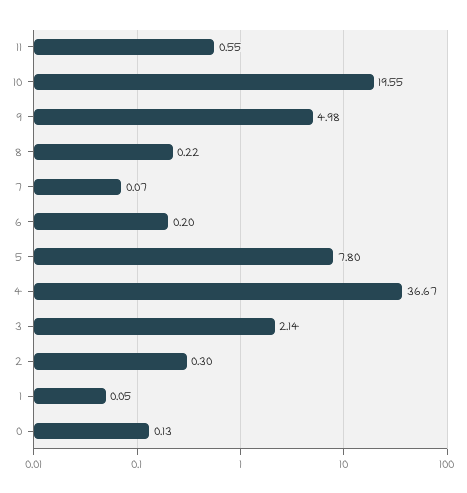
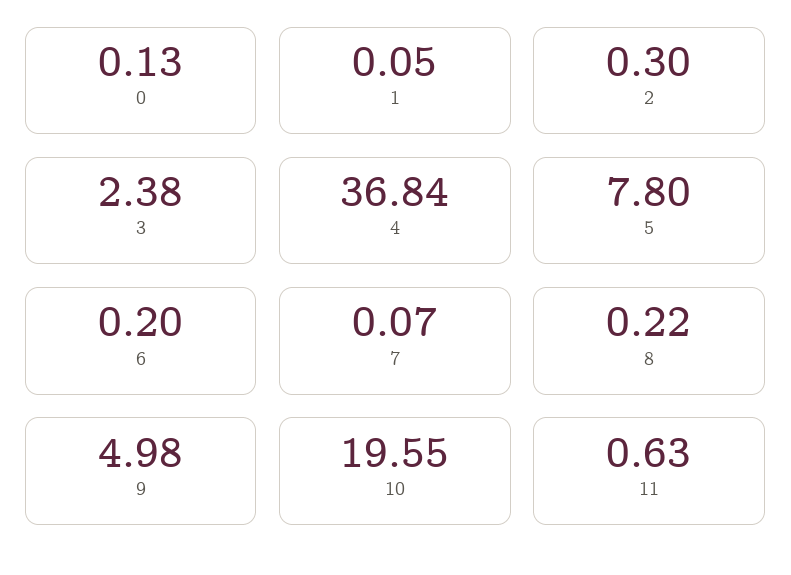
11: 0.55 -> 0.63
4: 36.67 -> 36.84
3: 2.14 -> 2.38

